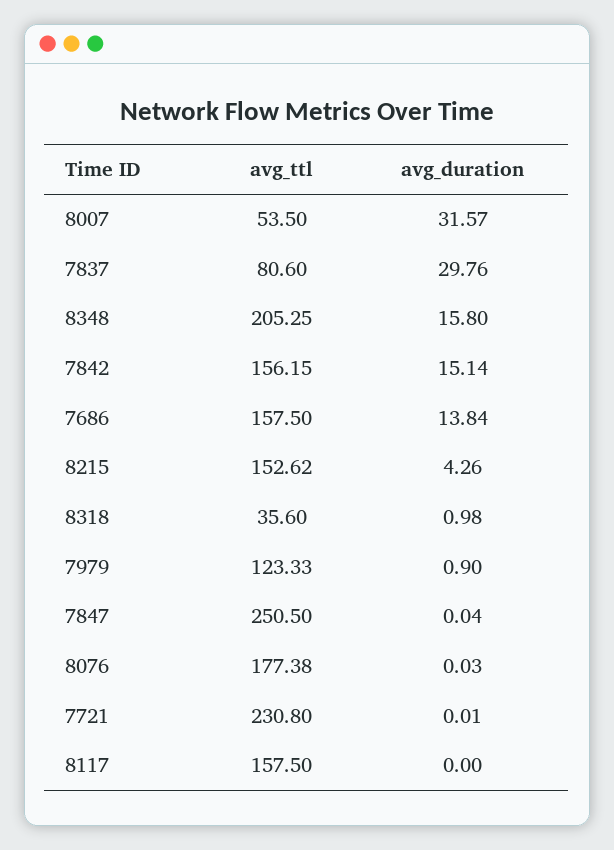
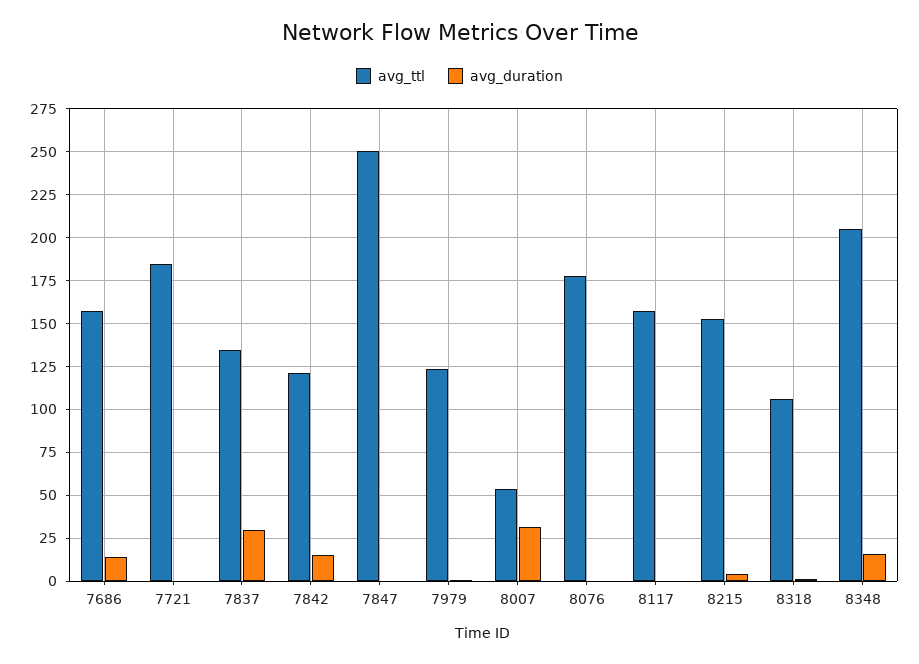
avg_ttl, 7837: 80.6 -> 135
avg_ttl, 7842: 156.15 -> 120
avg_ttl, 8318: 35.6 -> 105
avg_ttl, 7721: 230.8 -> 185

